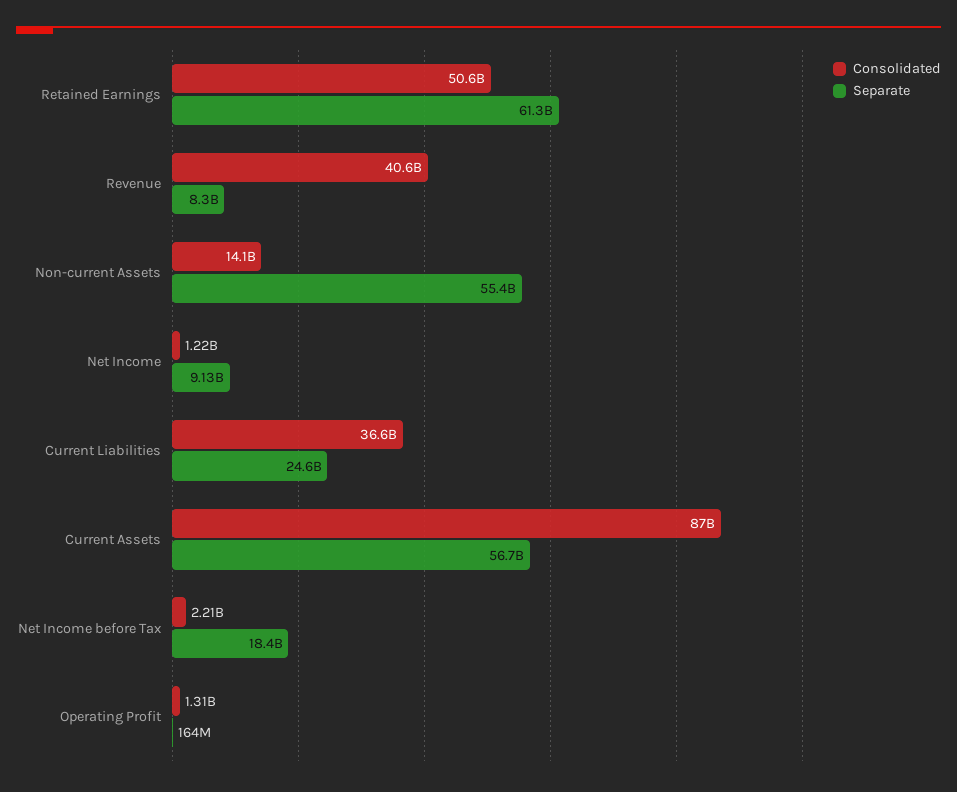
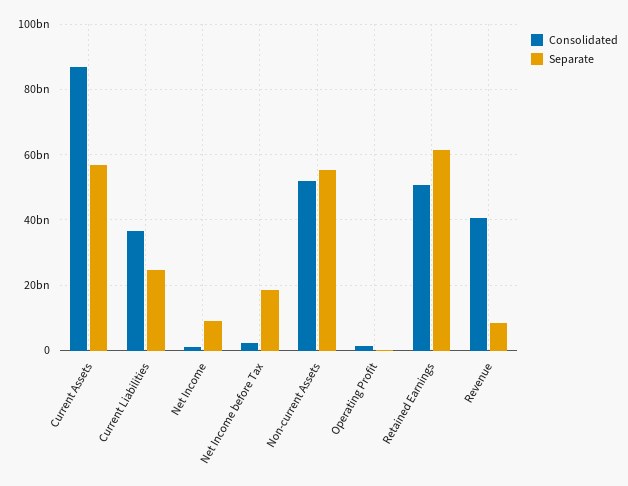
Consolidated, Non-current Assets: 14100000000 -> 52000000000

